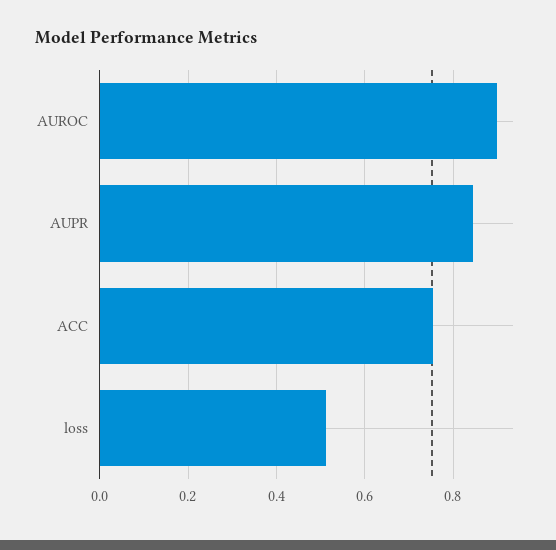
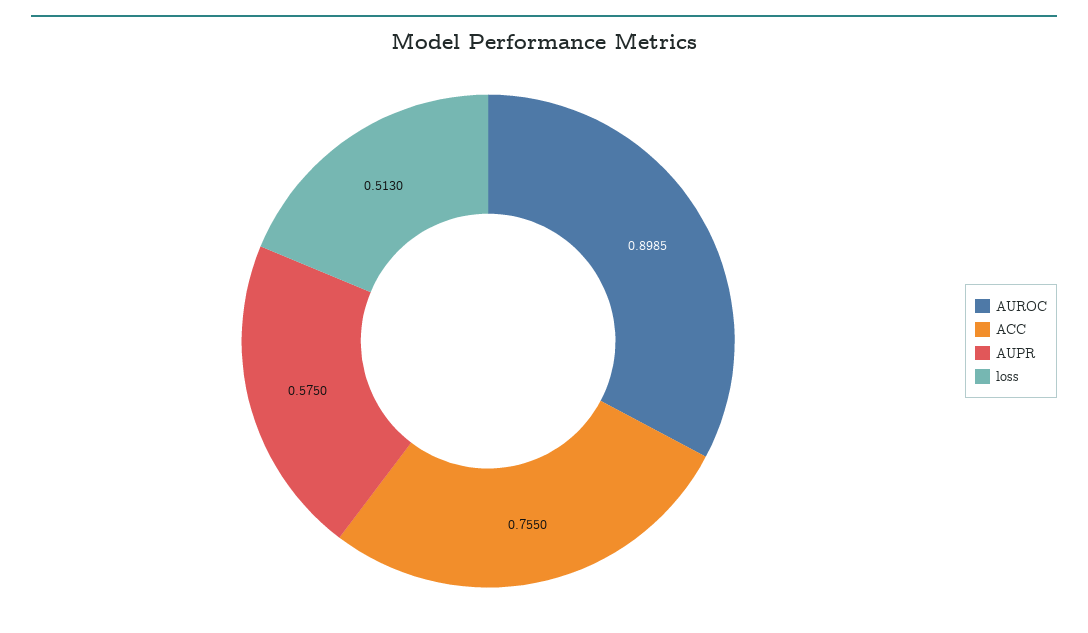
AUPR: 0.84 -> 0.575

